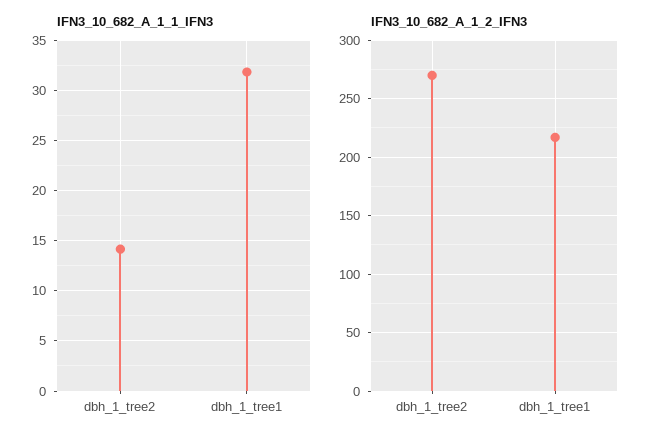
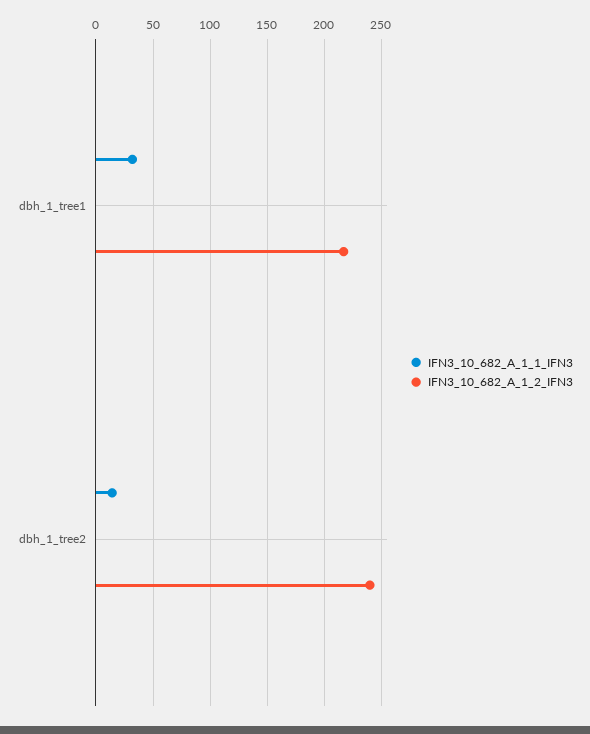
IFN3_10_682_A_1_2_IFN3, dbh_1_tree2: 270 -> 240

